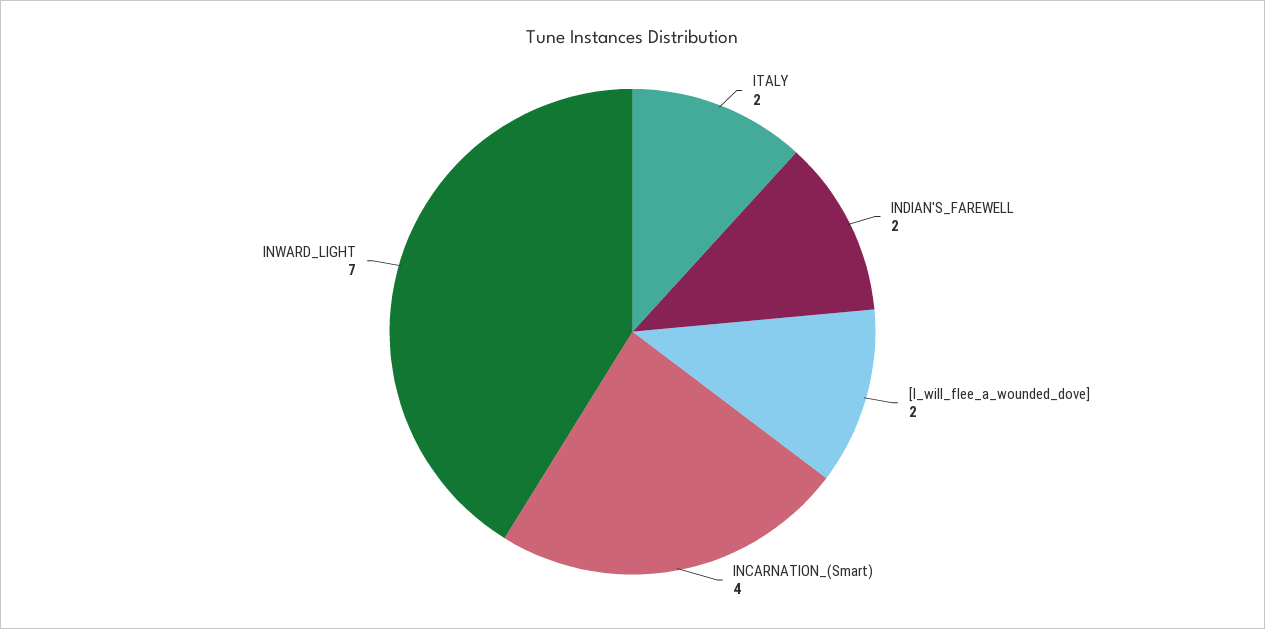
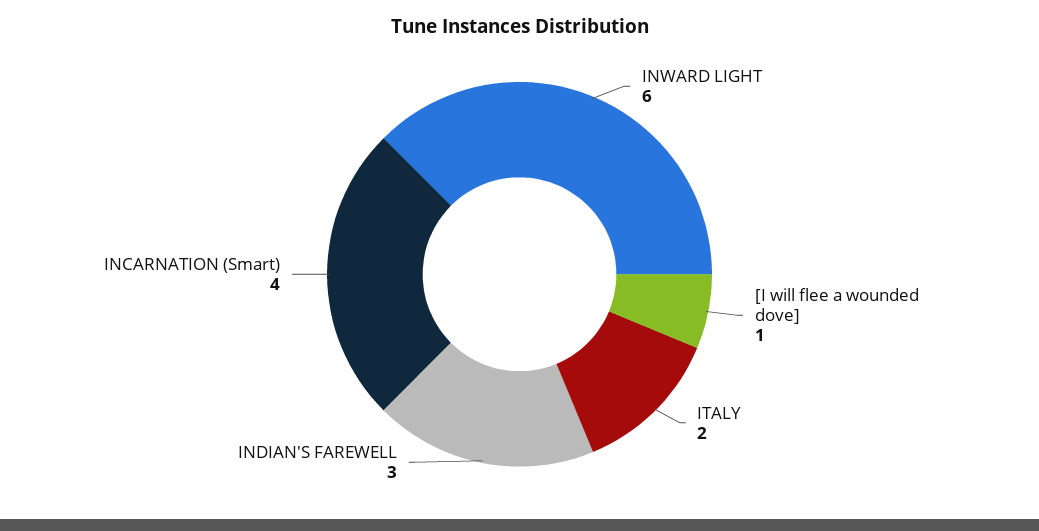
INDIAN'S_FAREWELL: 2 -> 3
[I_will_flee_a_wounded_dove]: 2 -> 1
INWARD_LIGHT: 7 -> 6

